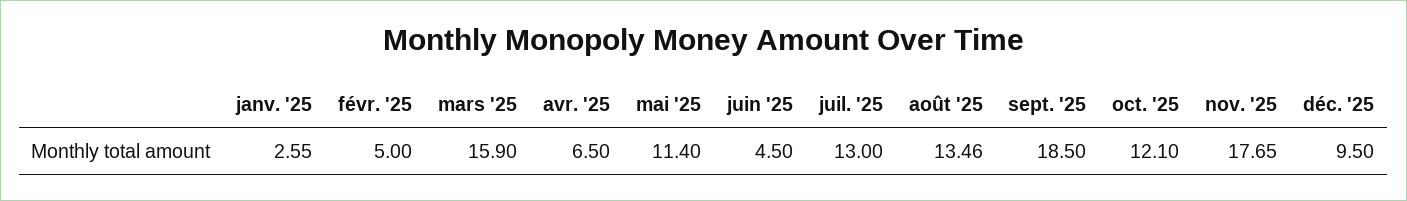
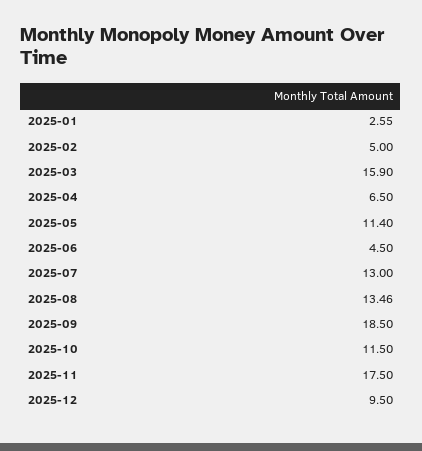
oct. '25: 12.1 -> 11.5
nov. '25: 17.65 -> 17.5

